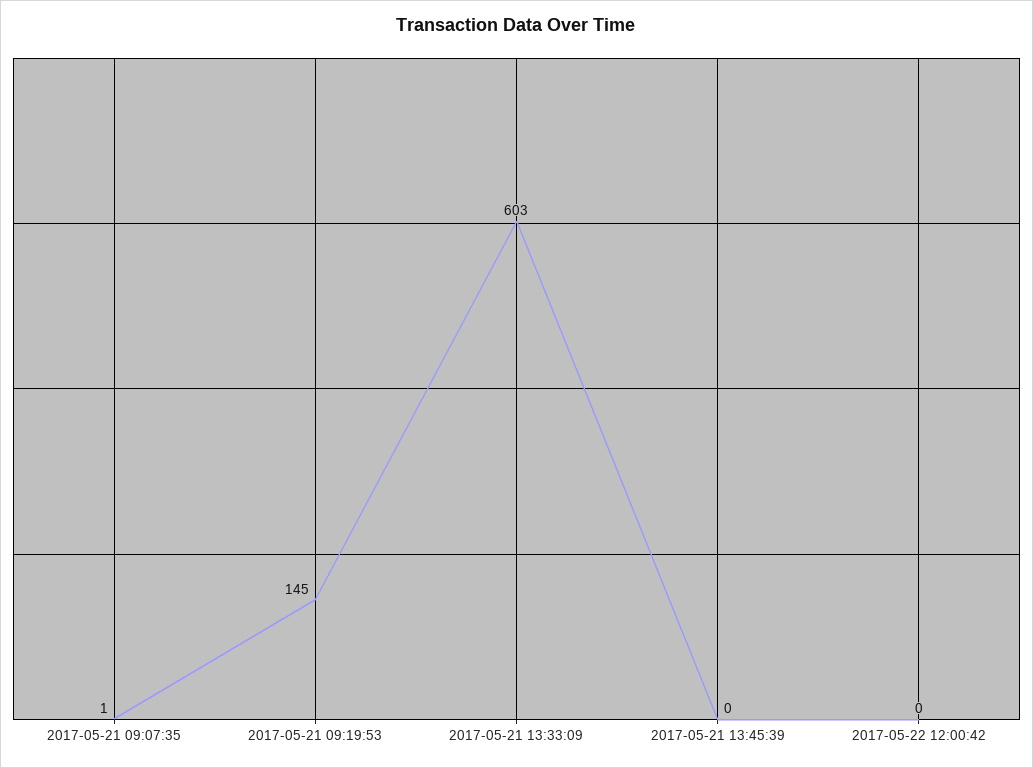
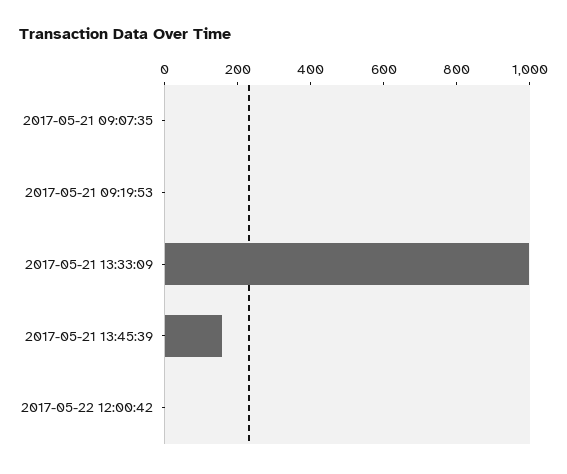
2017-05-21 09:19:53: 145 -> 0
2017-05-21 13:33:09: 603 -> 1000
2017-05-21 13:45:39: 0 -> 150

